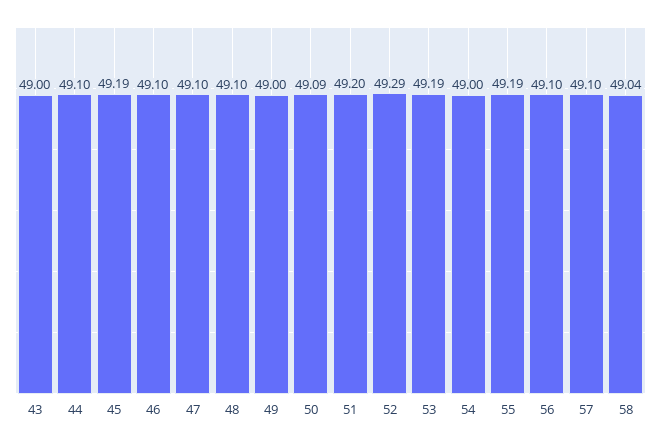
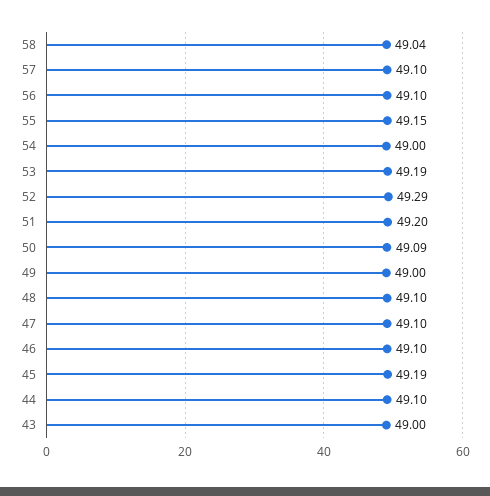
55: 49.19 -> 49.15

